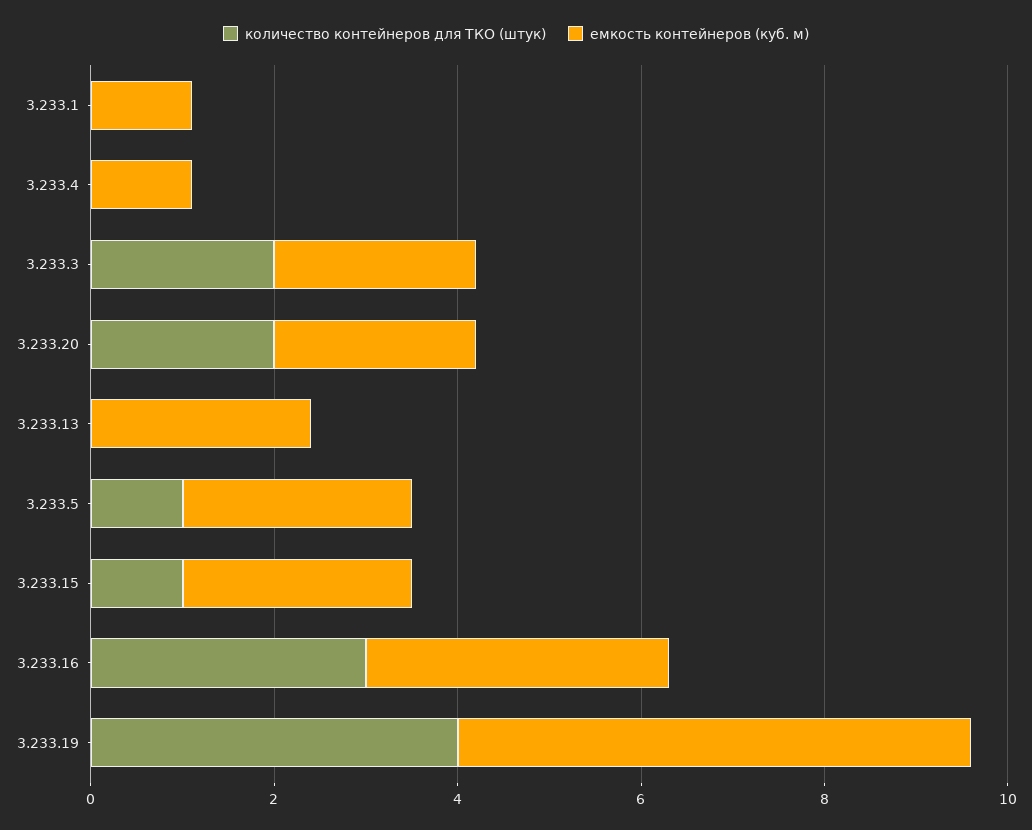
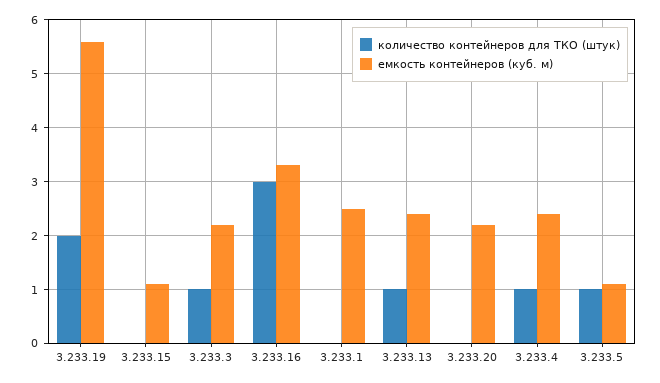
емкость контейнеров (куб. м), 3.233.1: 1 -> 2.5
количество контейнеров для ТКО (штук), 3.233.4: 0 -> 1
емкость контейнеров (куб. м), 3.233.4: 1 -> 2.5
количество контейнеров для ТКО (штук), 3.233.3: 2 -> 1
количество контейнеров для ТКО (штук), 3.233.20: 2 -> 0
количество контейнеров для ТКО (штук), 3.233.13: 0 -> 1
емкость контейнеров (куб. м), 3.233.5: 2.5 -> 1
количество контейнеров для ТКО (штук), 3.233.15: 1 -> 0
емкость контейнеров (куб. м), 3.233.15: 2.5 -> 1
количество контейнеров для ТКО (штук), 3.233.19: 4 -> 2

